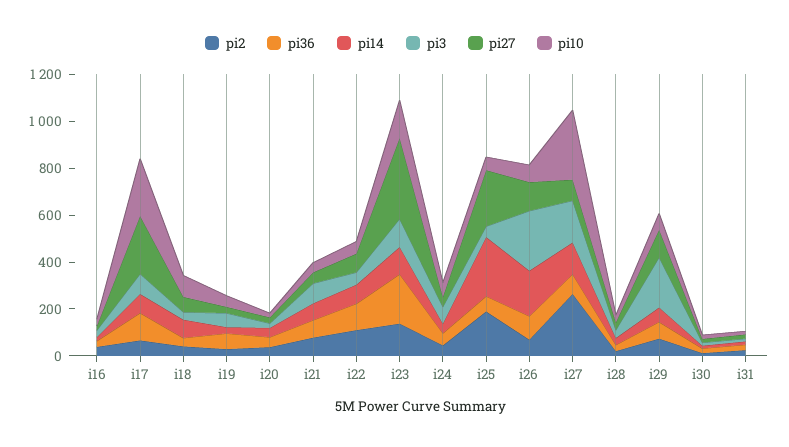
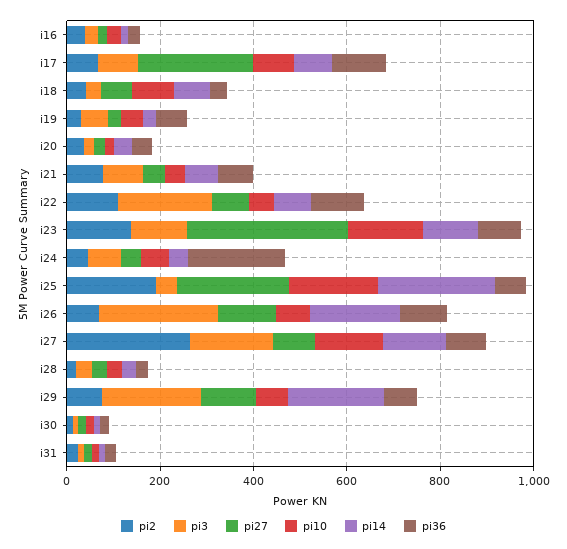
pi10, i17: 250 -> 100
pi3, i22: 50 -> 200
pi36, i23: 200 -> 100
pi36, i24: 50 -> 200
pi10, i25: 50 -> 200
pi10, i27: 300 -> 150
pi14, i29: 50 -> 200

